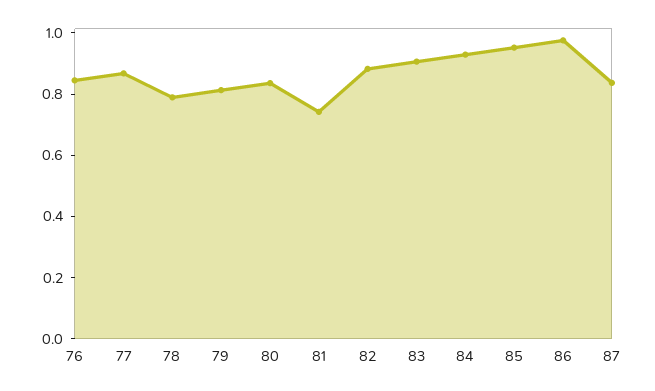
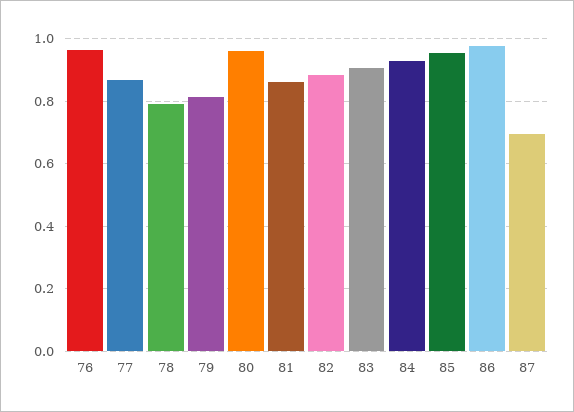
76: 0.85 -> 0.96
80: 0.85 -> 0.96
81: 0.75 -> 0.86
87: 0.85 -> 0.7

